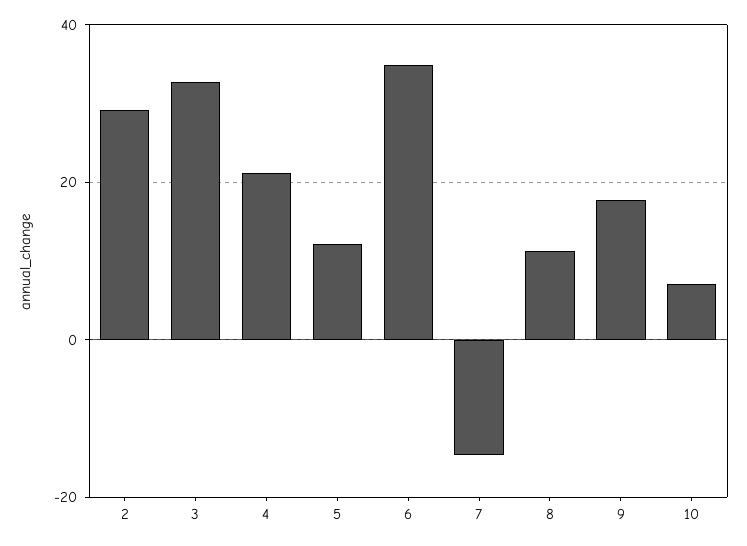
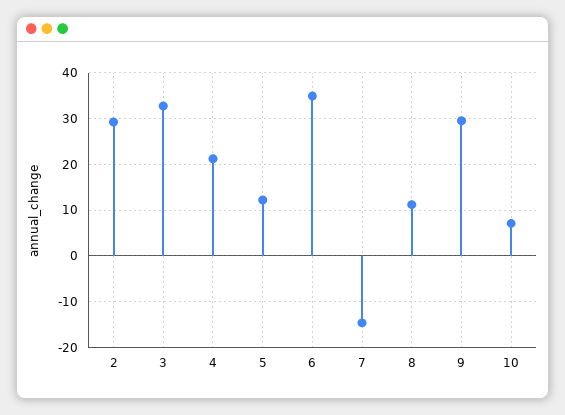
9: 18 -> 30

